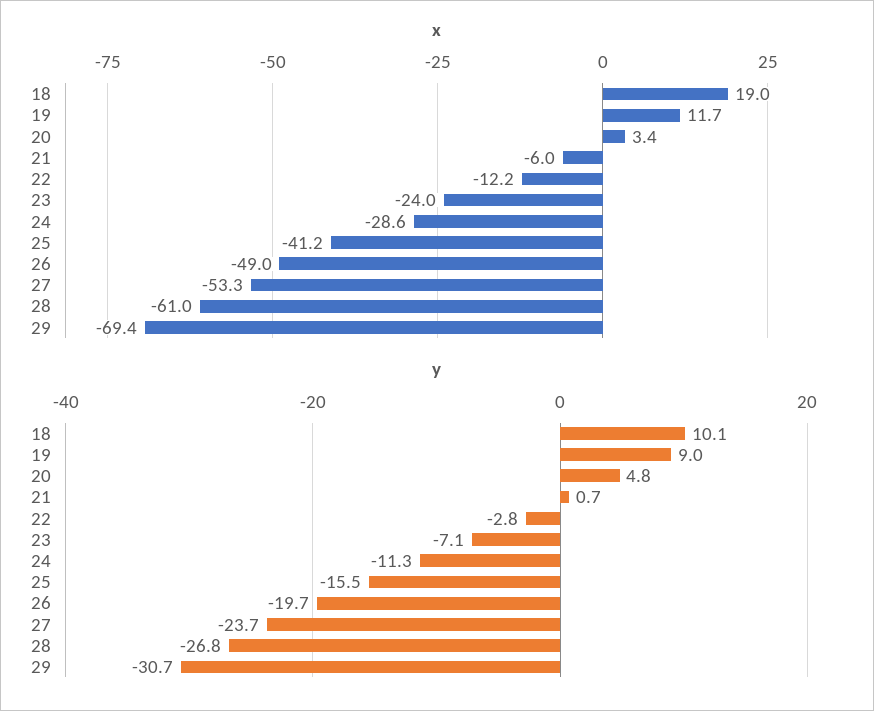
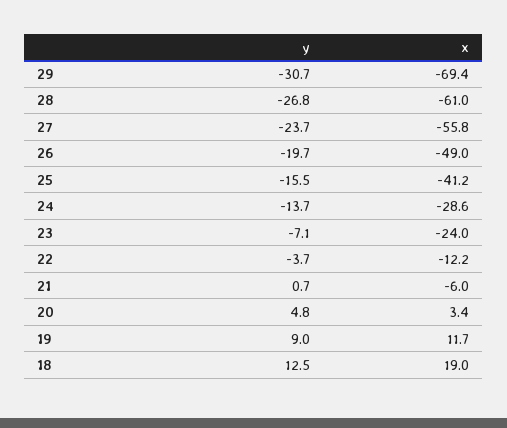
x, 27: -53.3 -> -55.8
y, 18: 10.1 -> 12.5
y, 22: -2.8 -> -3.7
y, 24: -11.3 -> -13.7

